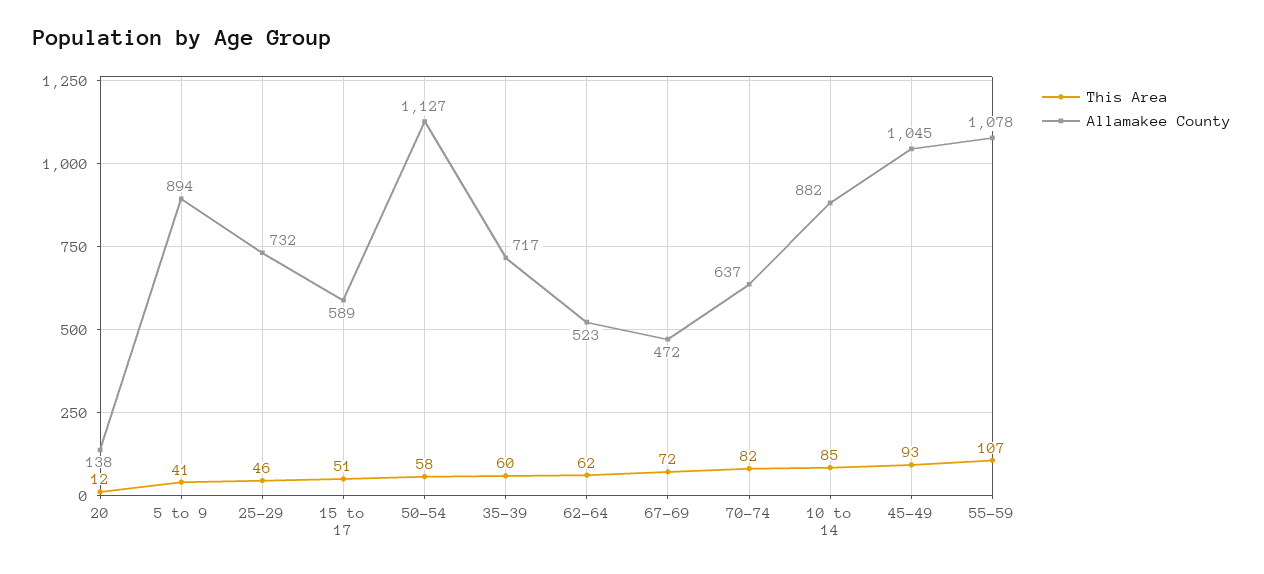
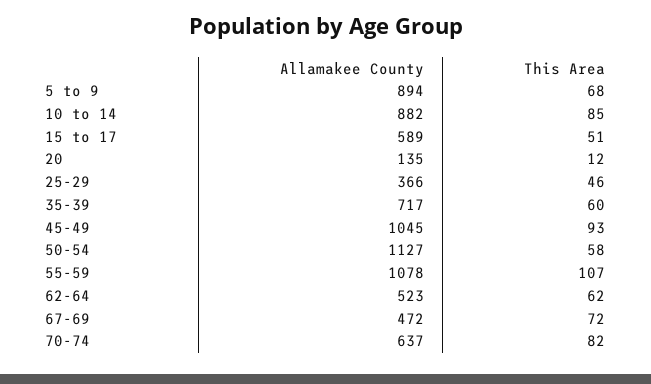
Allamakee County, 20: 138 -> 135
This Area, 5 to 9: 41 -> 68
Allamakee County, 25-29: 732 -> 366

